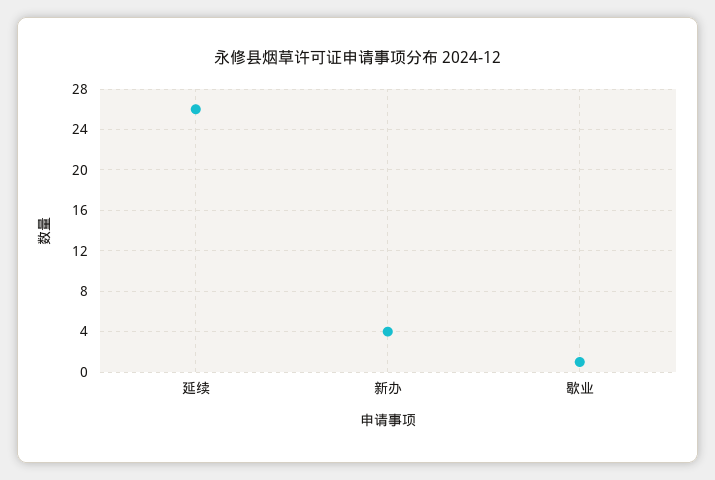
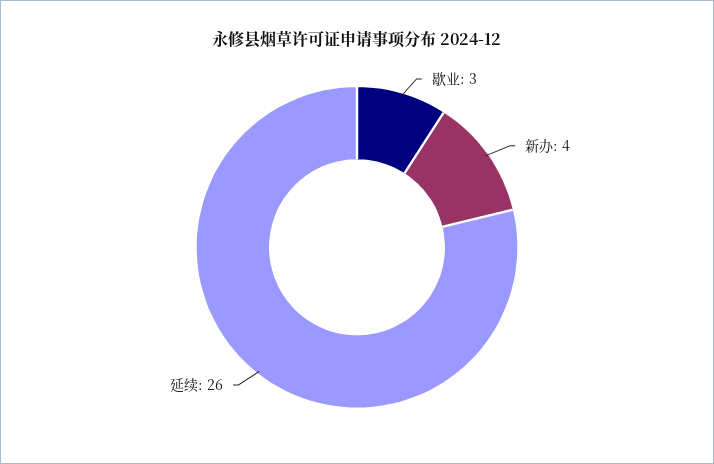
歇业: 1 -> 3

